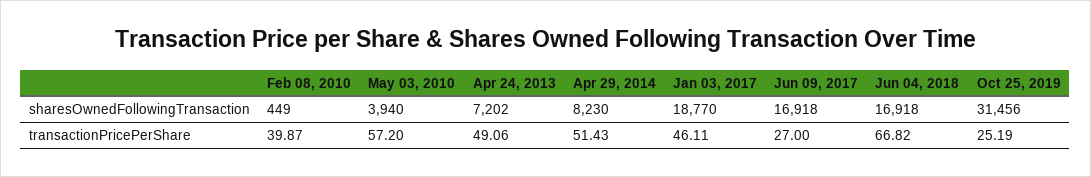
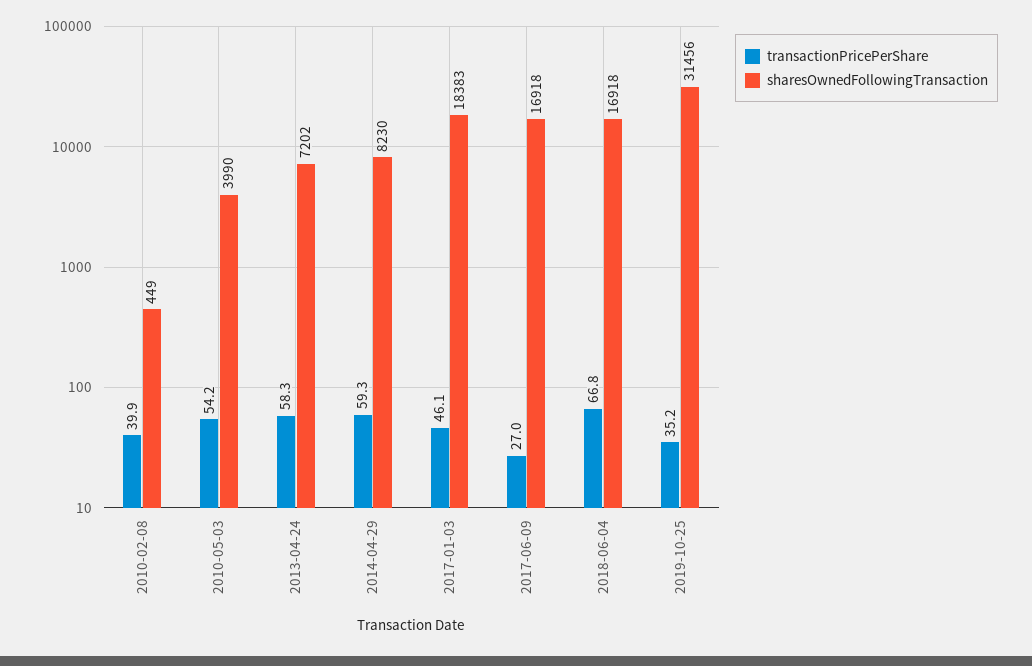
sharesOwnedFollowingTransaction, May 03, 2010: 3940 -> 3990
sharesOwnedFollowingTransaction, Jan 03, 2017: 18770 -> 18383
transactionPricePerShare, May 03, 2010: 57.2 -> 54.2
transactionPricePerShare, Apr 24, 2013: 49.06 -> 58.3
transactionPricePerShare, Apr 29, 2014: 51.43 -> 59.3
transactionPricePerShare, Oct 25, 2019: 25.19 -> 35.2

